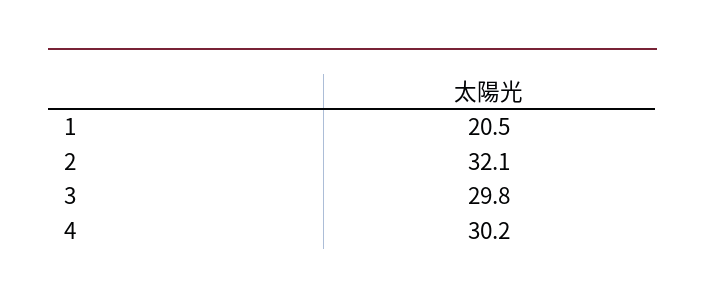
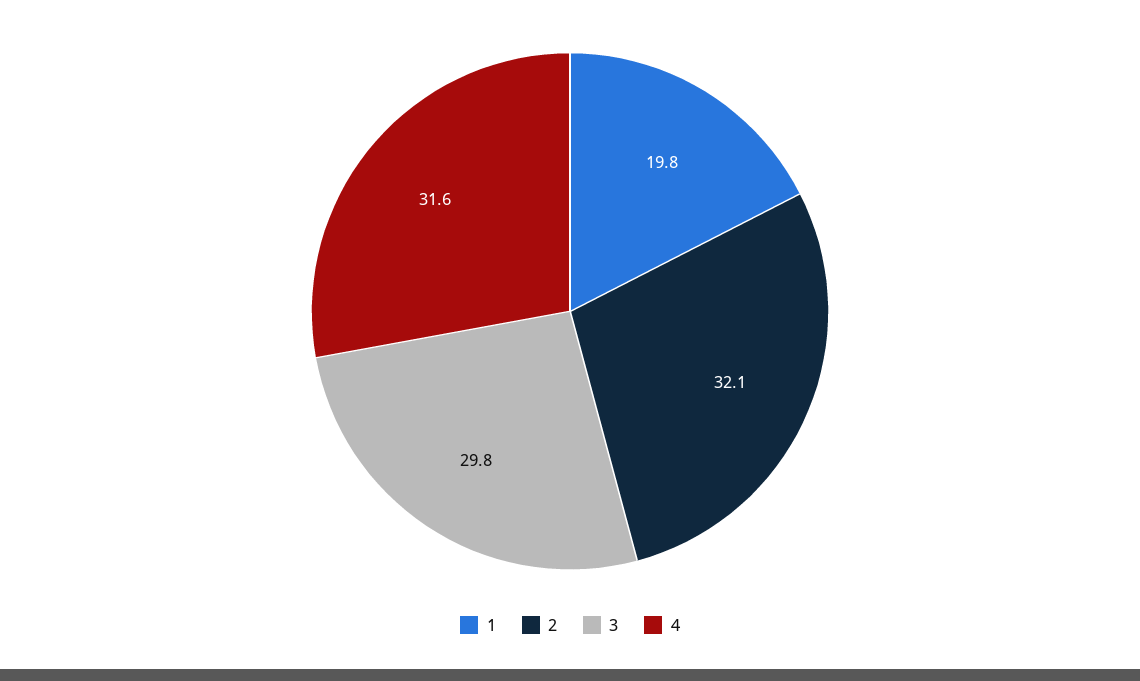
1: 20.5 -> 19.8
4: 30.2 -> 31.6

